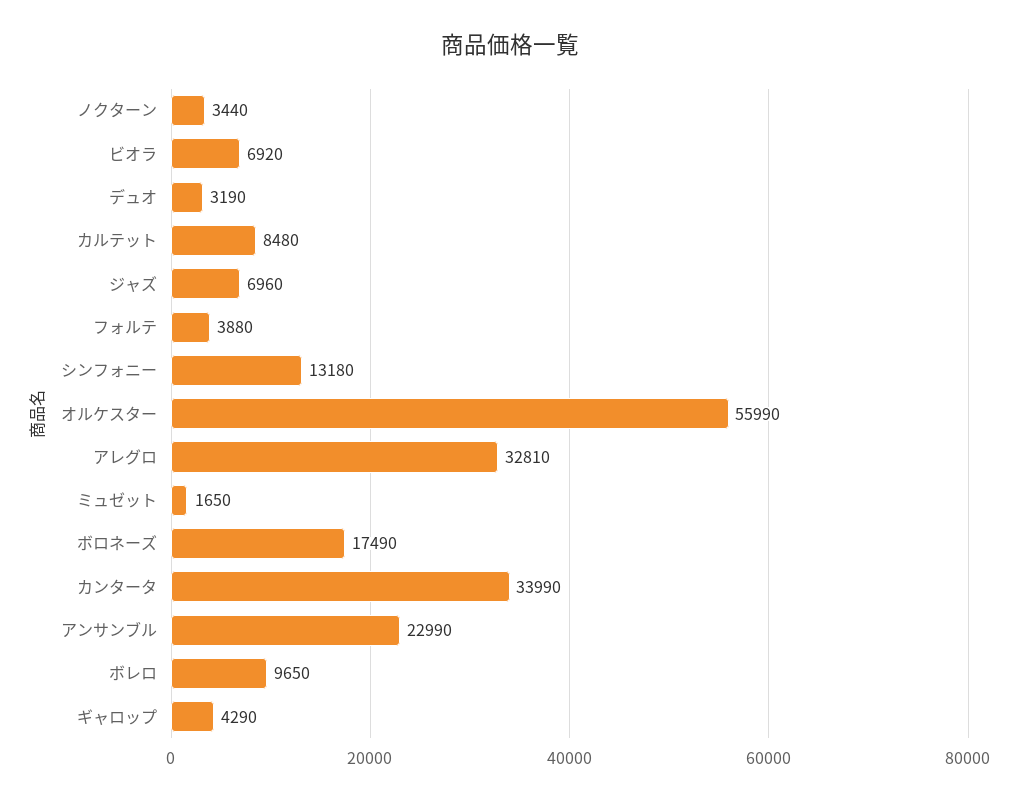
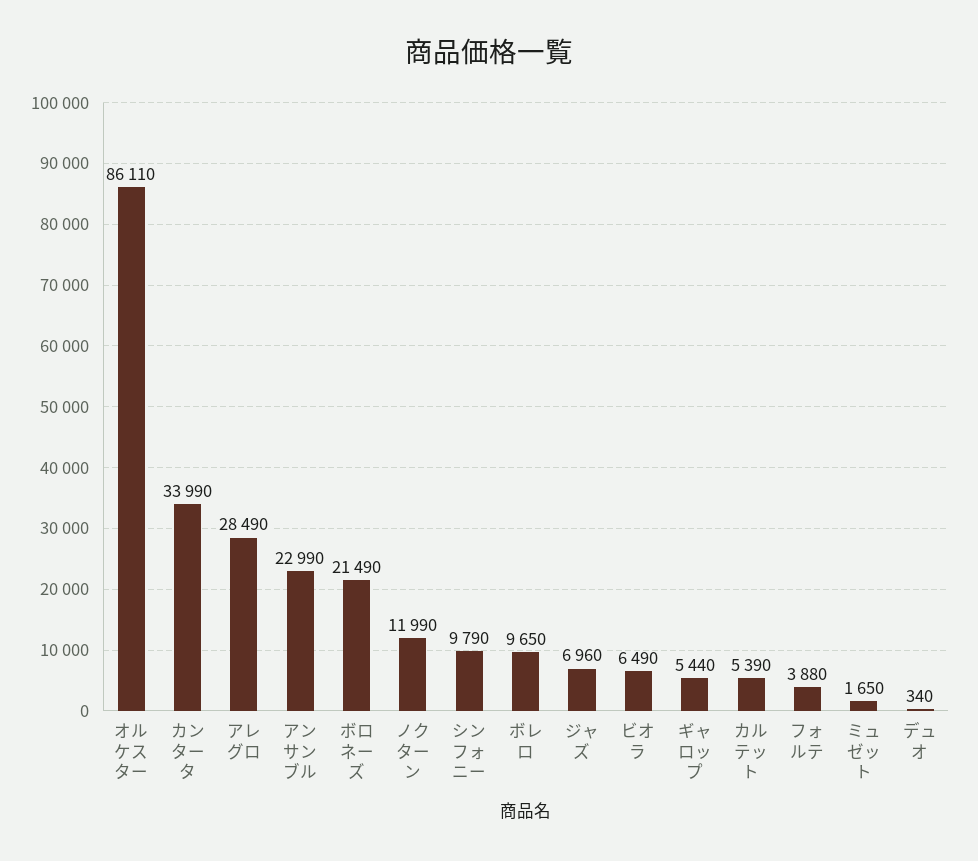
ノクターン: 3440 -> 11990
ビオラ: 6920 -> 6490
デュオ: 3190 -> 340
カルテット: 8480 -> 5390
シンフォニー: 13180 -> 9790
オルケスター: 55990 -> 86110
アレグロ: 32810 -> 28490
ボロネーズ: 17490 -> 21490
ギャロップ: 4290 -> 5440

